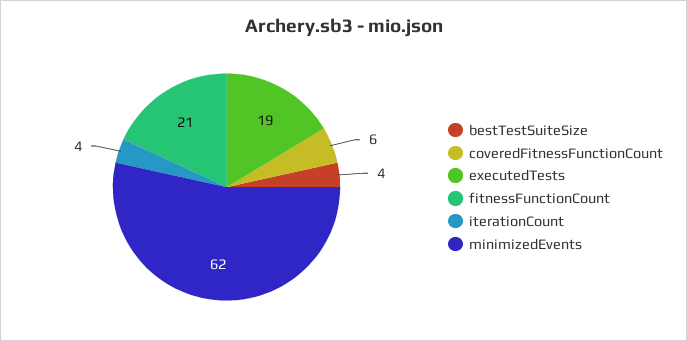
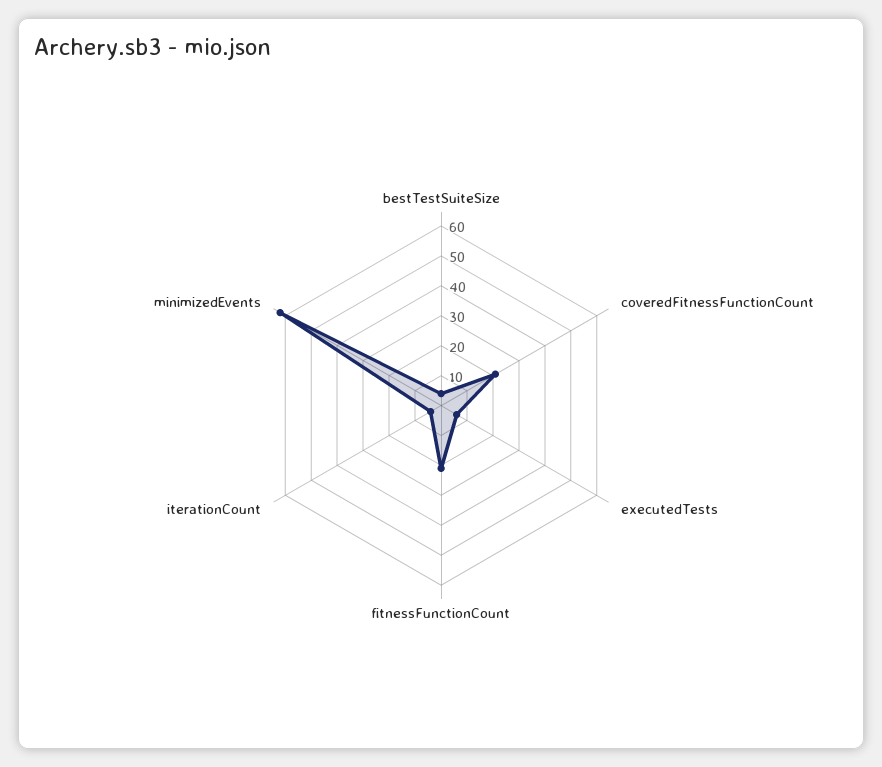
coveredFitnessFunctionCount: 6 -> 20
executedTests: 19 -> 5

